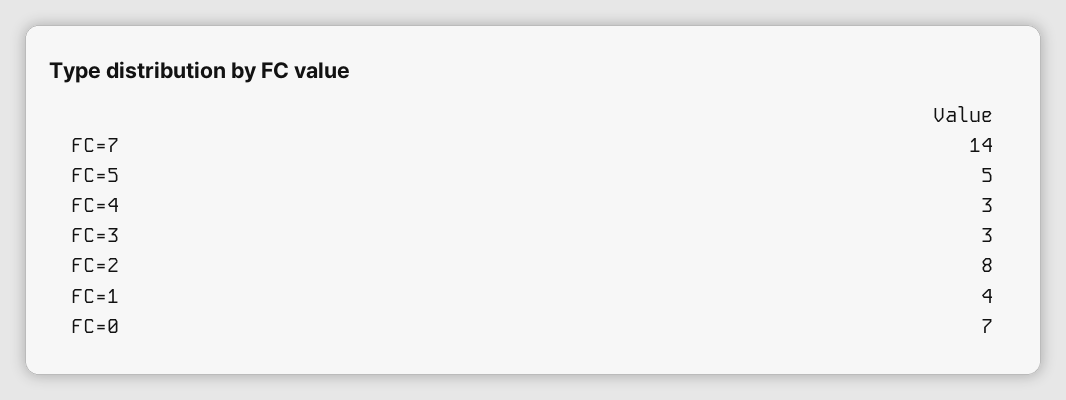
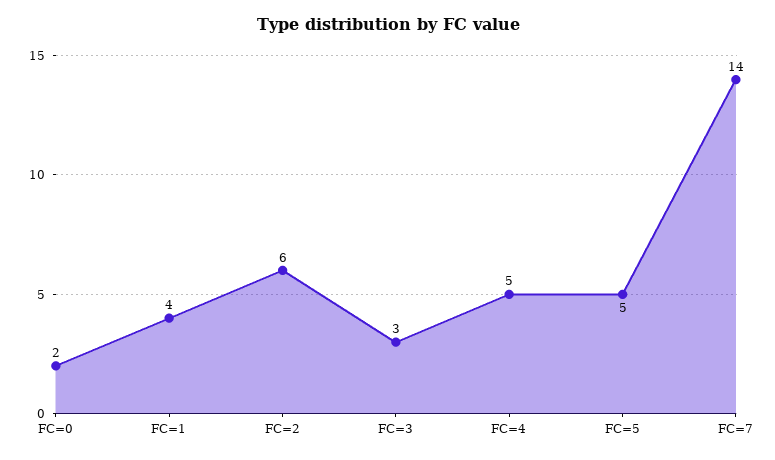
FC=4: 3 -> 5
FC=2: 8 -> 6
FC=0: 7 -> 2

